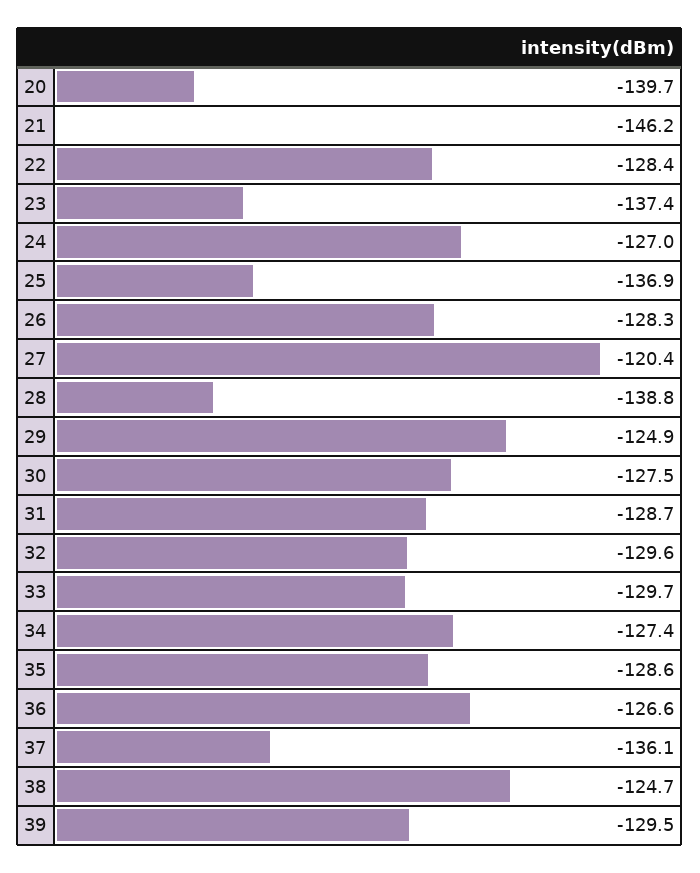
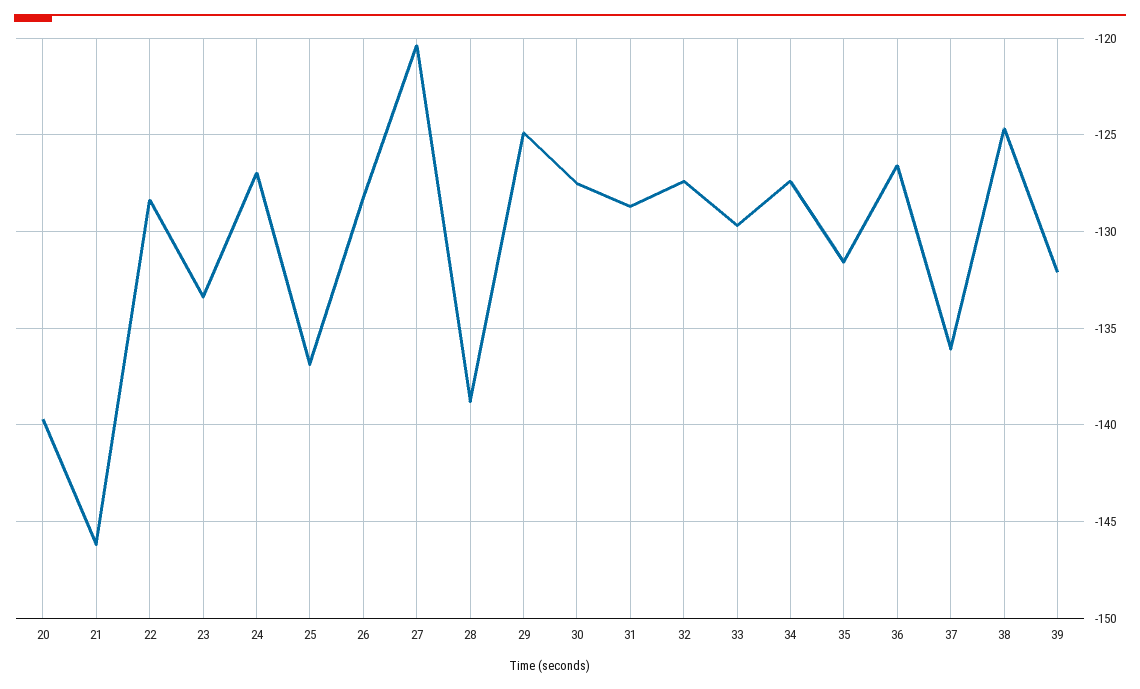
23: -137.4 -> -133.5
32: -129.6 -> -127.5
35: -128.6 -> -131.5
39: -129.5 -> -132

